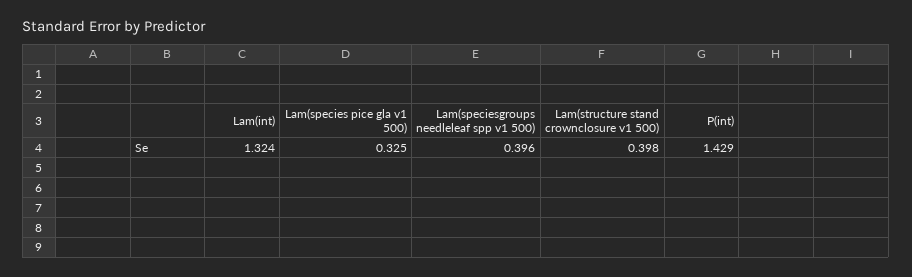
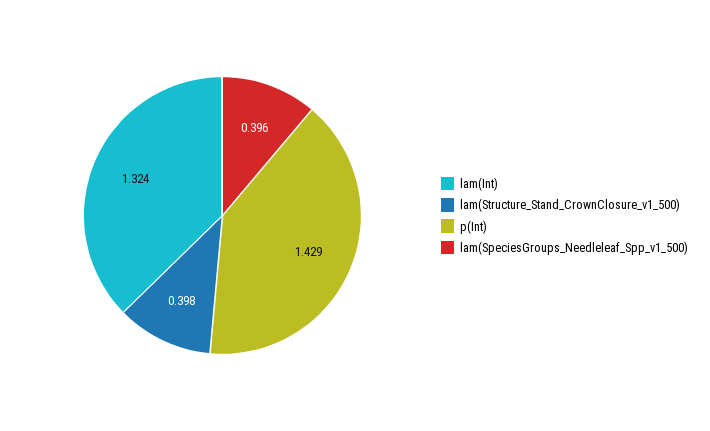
Lam(species pice gla v1 500): 0.325 -> none

